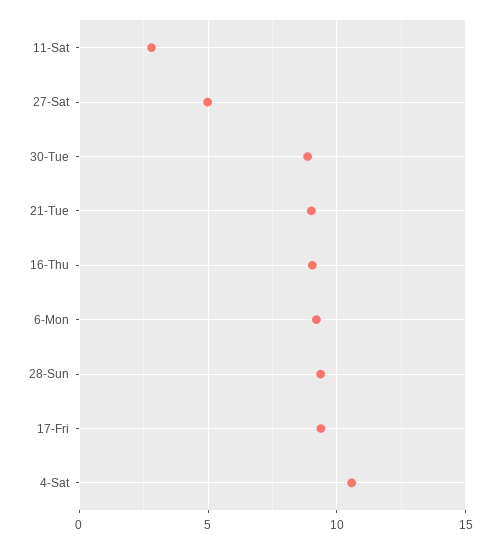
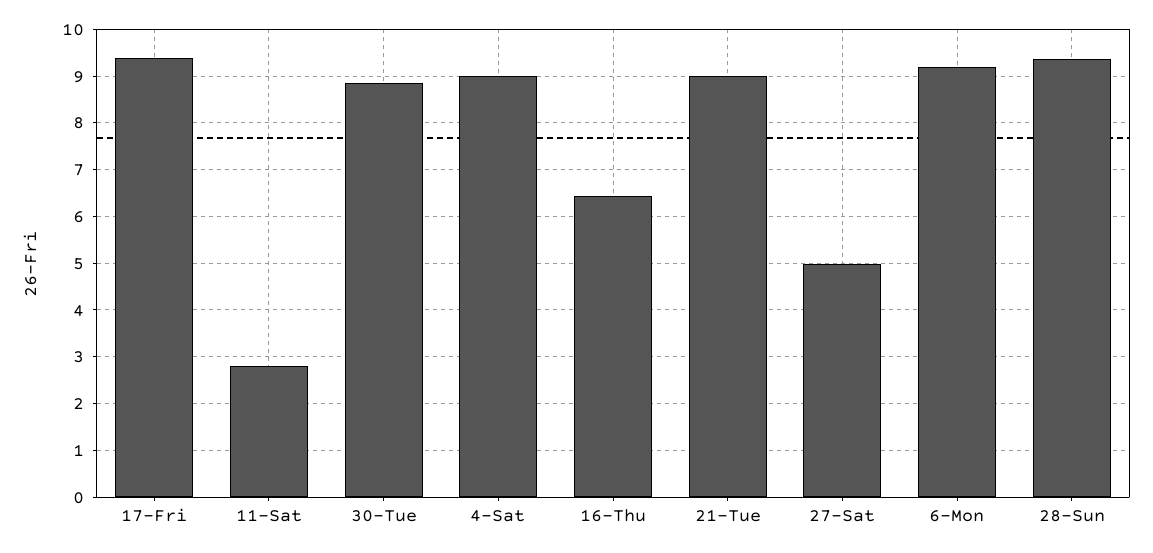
16-Thu: 9 -> 6.4
4-Sat: 10.5 -> 9

